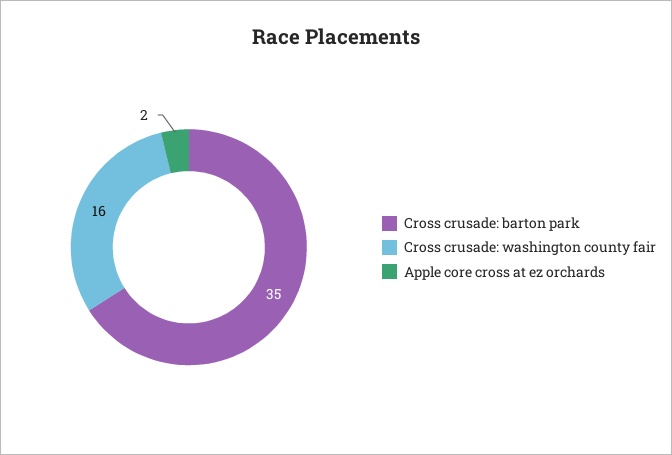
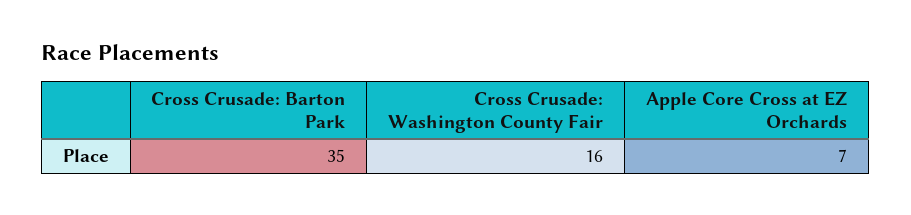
Apple core cross at ez orchards: 2 -> 7

